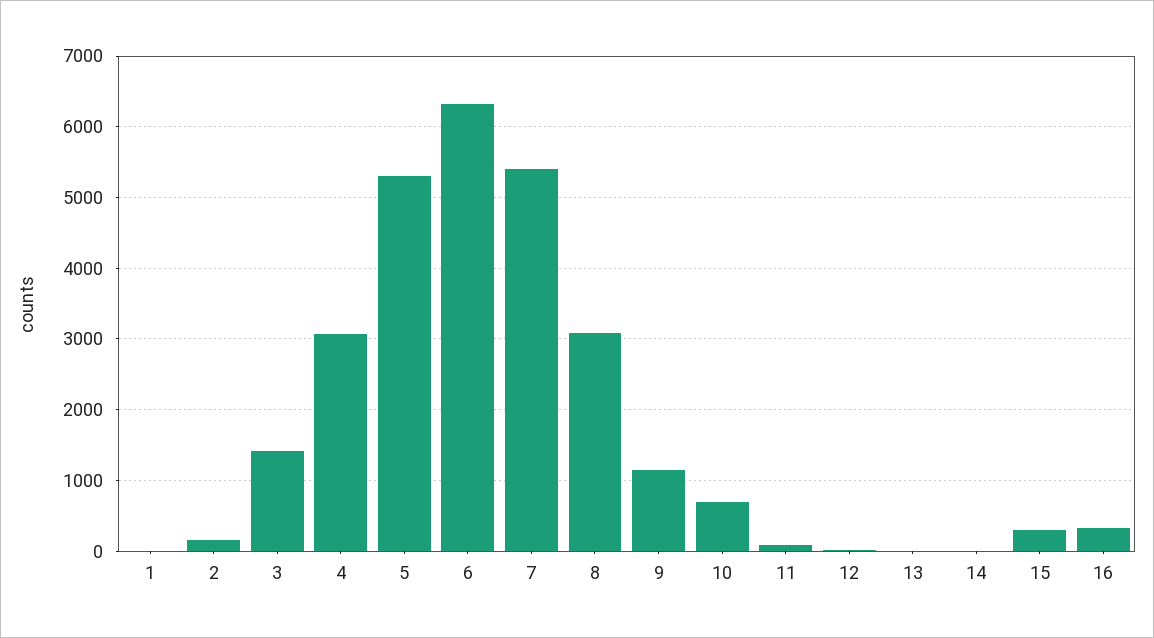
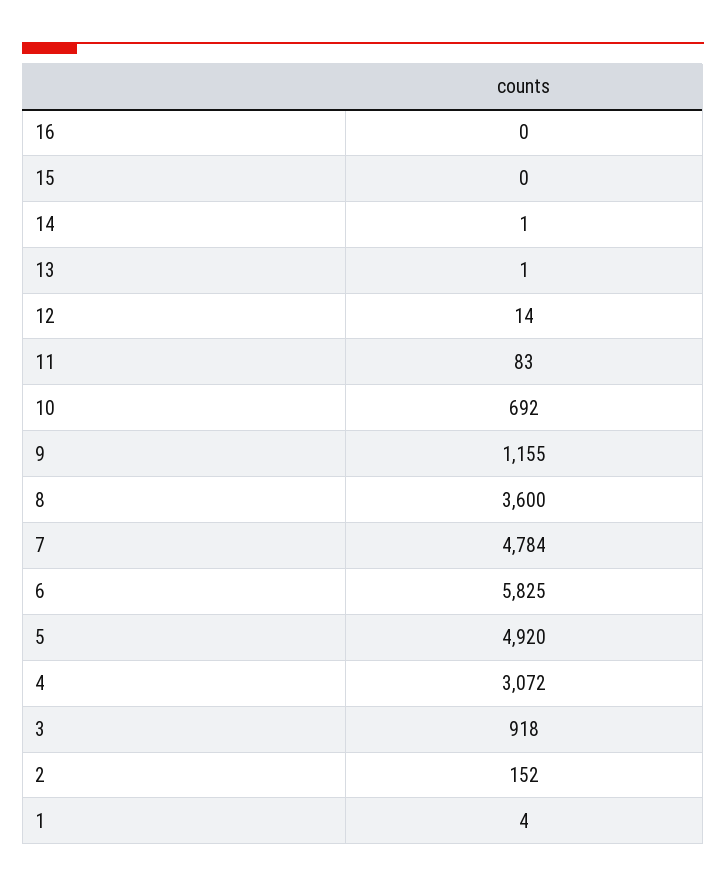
3: 1400 -> 918
5: 5300 -> 4920
6: 6300 -> 5825
7: 5400 -> 4784
8: 3100 -> 3600
15: 300 -> 0
16: 300 -> 0

